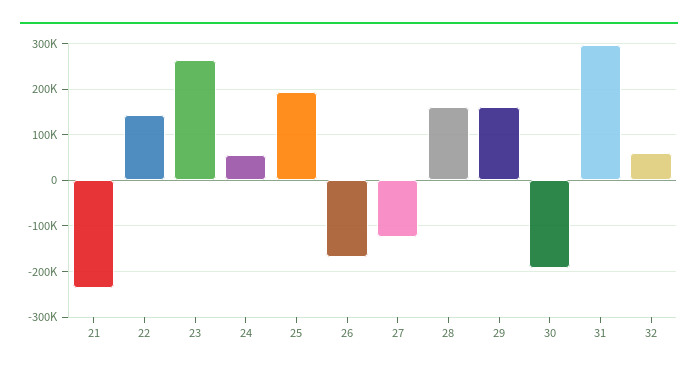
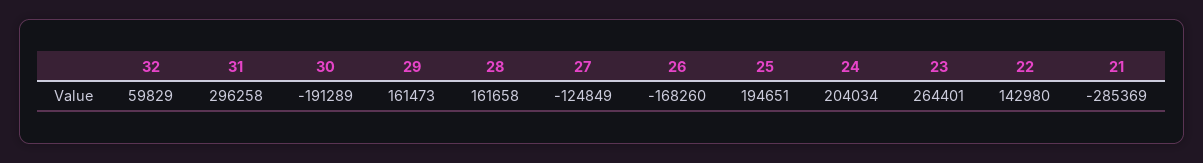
21: -240000 -> -285369
24: 60000 -> 204034

